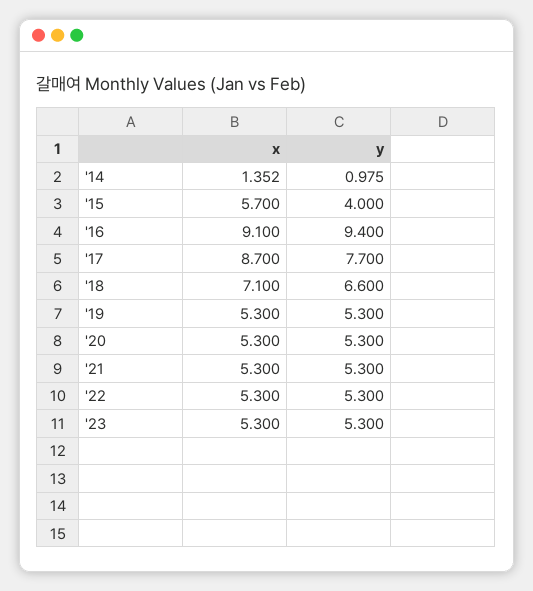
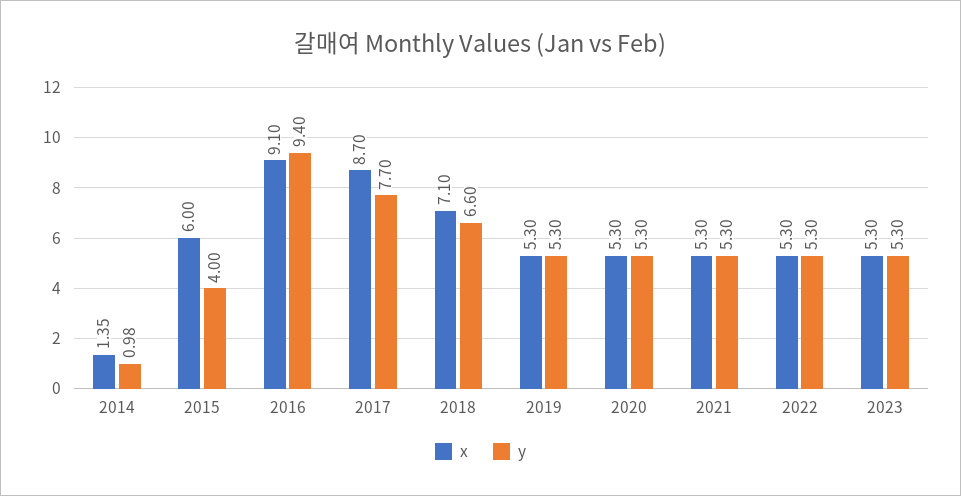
x, '15: 5.7 -> 6

